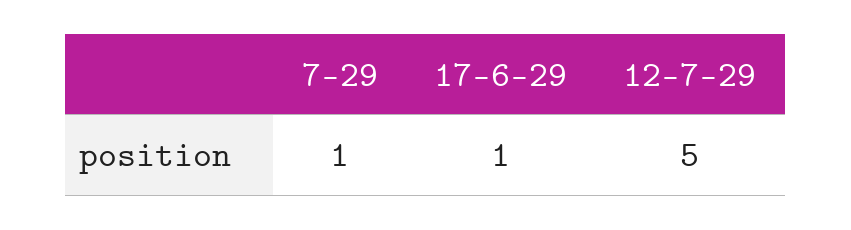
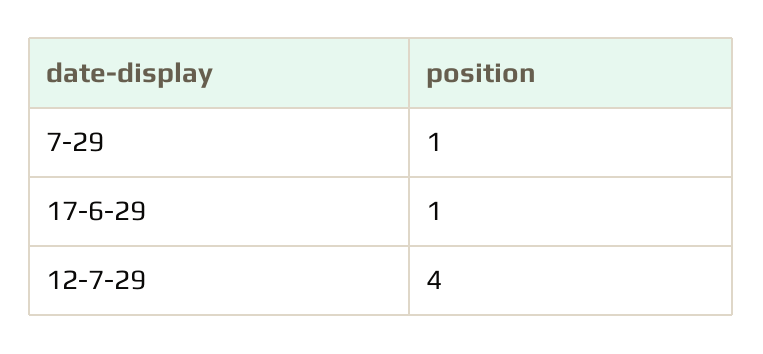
12-7-29: 5 -> 4

